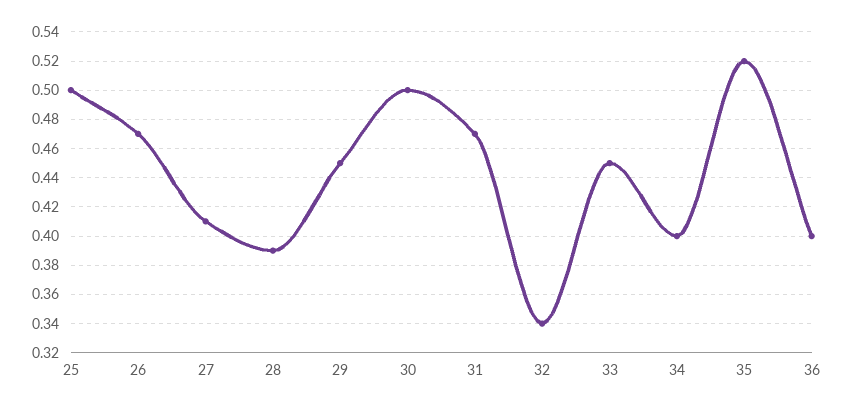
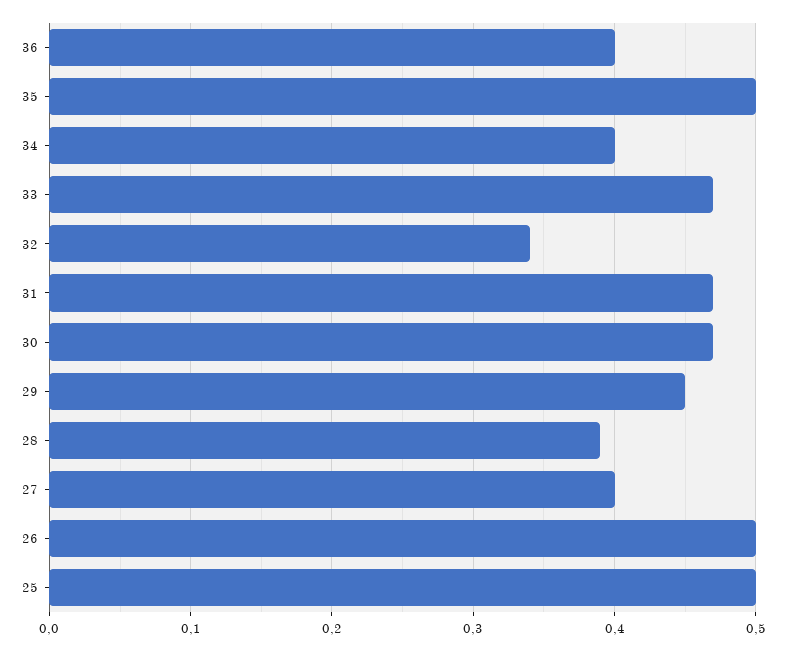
26: 0.47 -> 0.5
27: 0.41 -> 0.4
30: 0.5 -> 0.47
33: 0.45 -> 0.47
35: 0.52 -> 0.5

